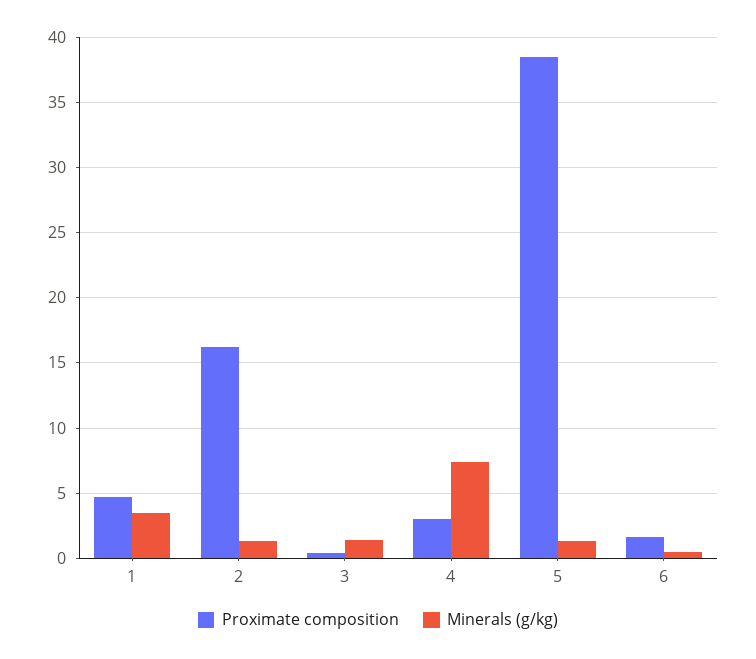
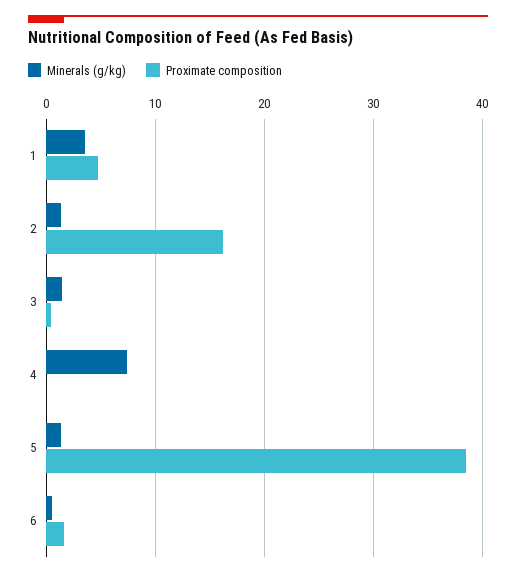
Proximate composition, 4: 3 -> 0

